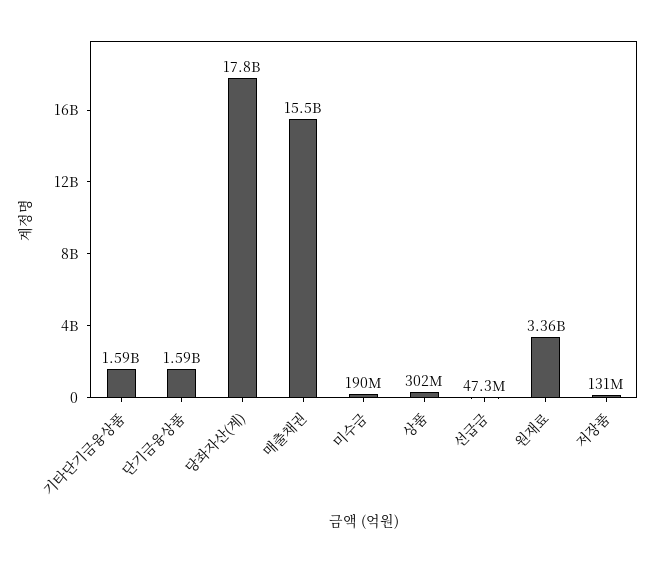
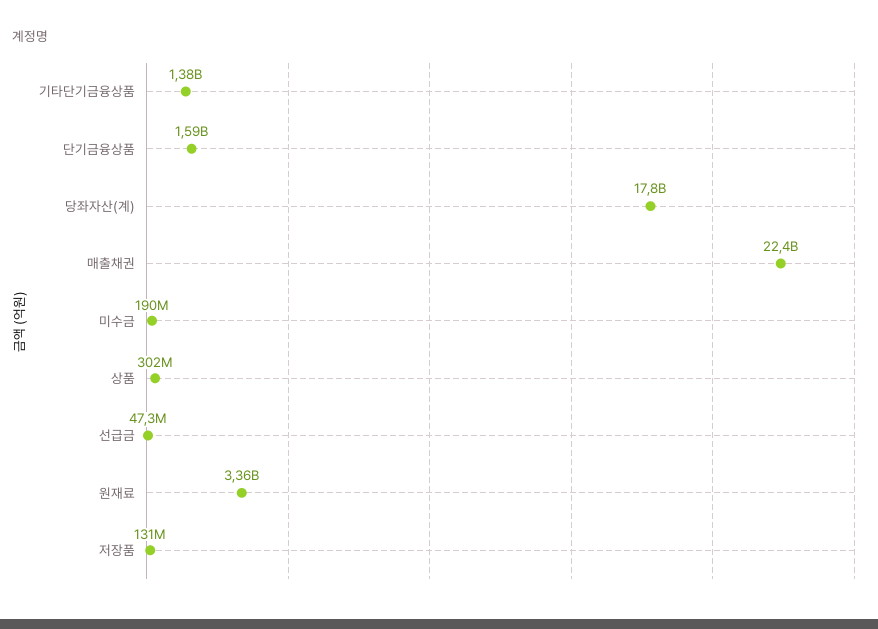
기타단기금융상품: 1590000000 -> 1380000000
매출채권: 15500000000 -> 22400000000

